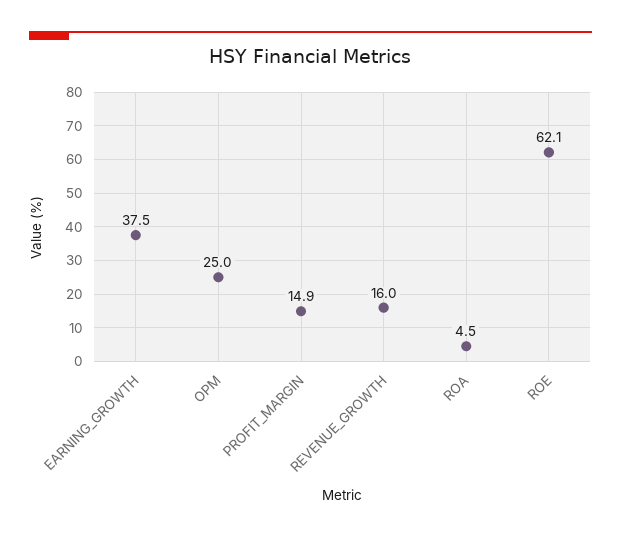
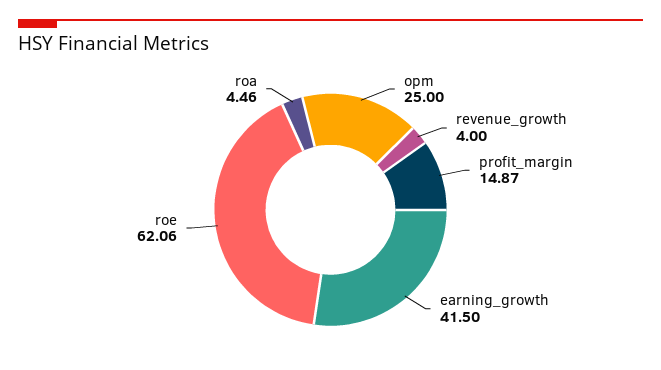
EARNING_GROWTH: 37.5 -> 41.5
REVENUE_GROWTH: 16 -> 4

